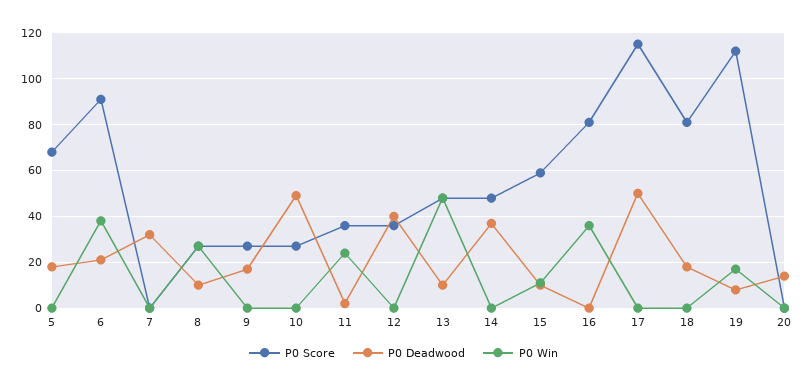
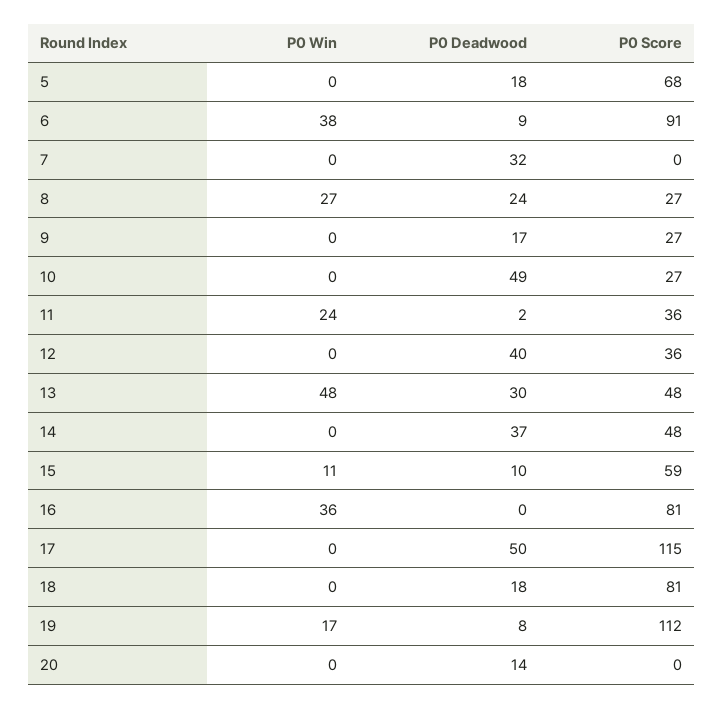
P0 Deadwood, 6: 20 -> 9
P0 Deadwood, 8: 10 -> 24
P0 Deadwood, 13: 10 -> 30

